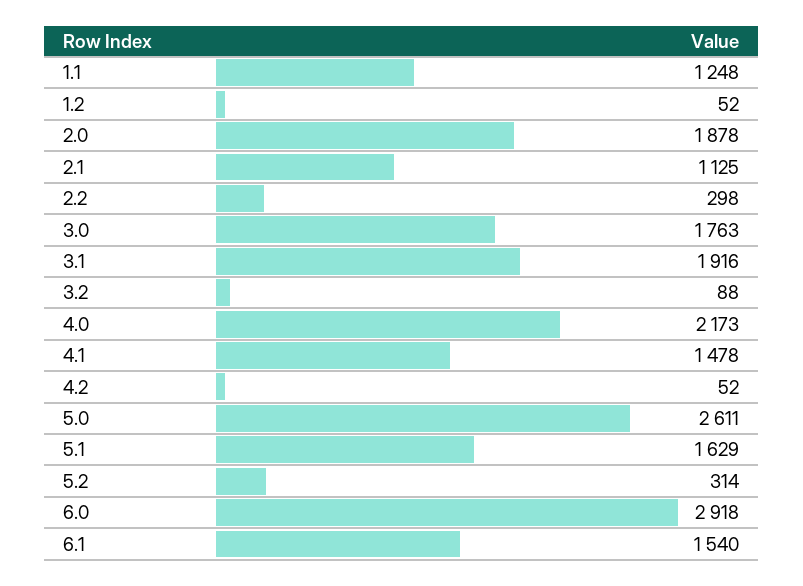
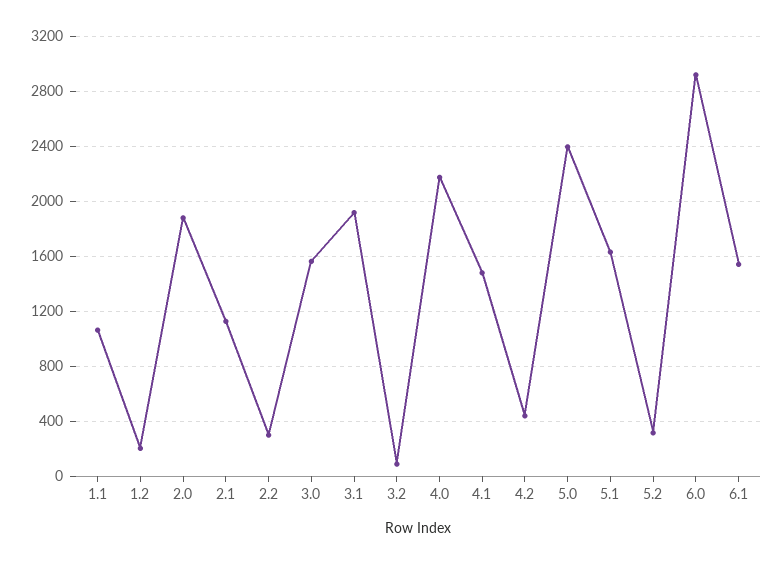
1.1: 1248 -> 1050
1.2: 52 -> 200
3.0: 1763 -> 1550
4.2: 52 -> 450
5.0: 2611 -> 2400

